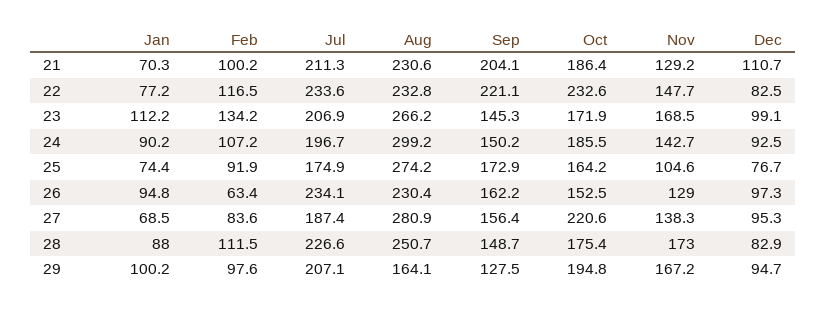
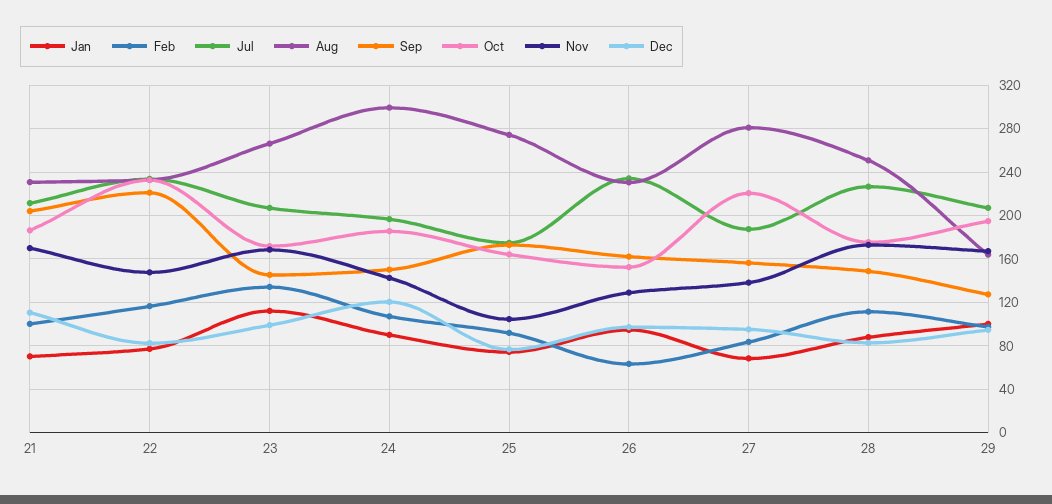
Nov, 21: 129.2 -> 170
Dec, 24: 92.5 -> 120

